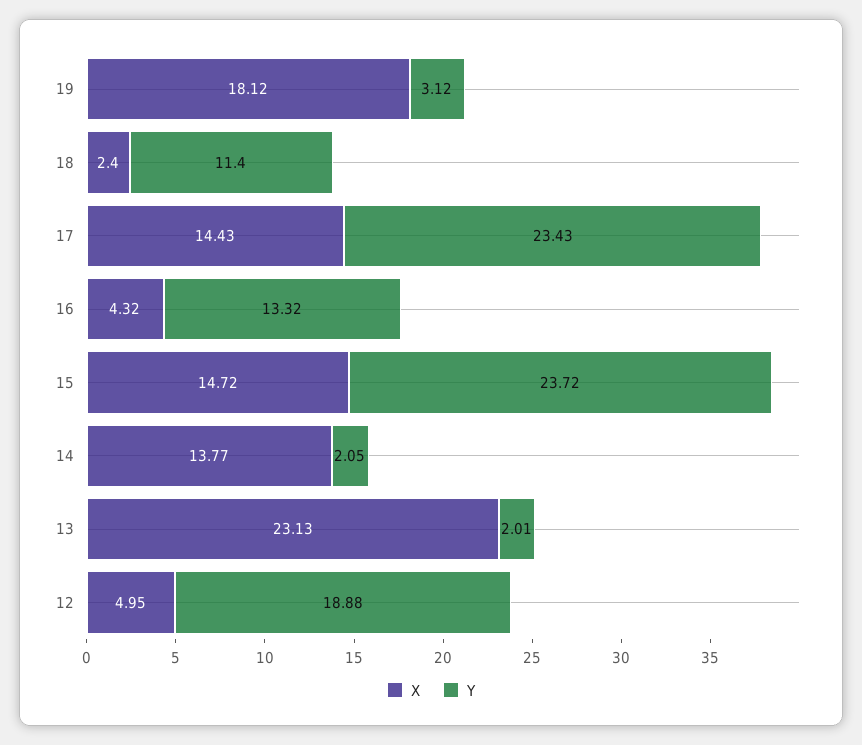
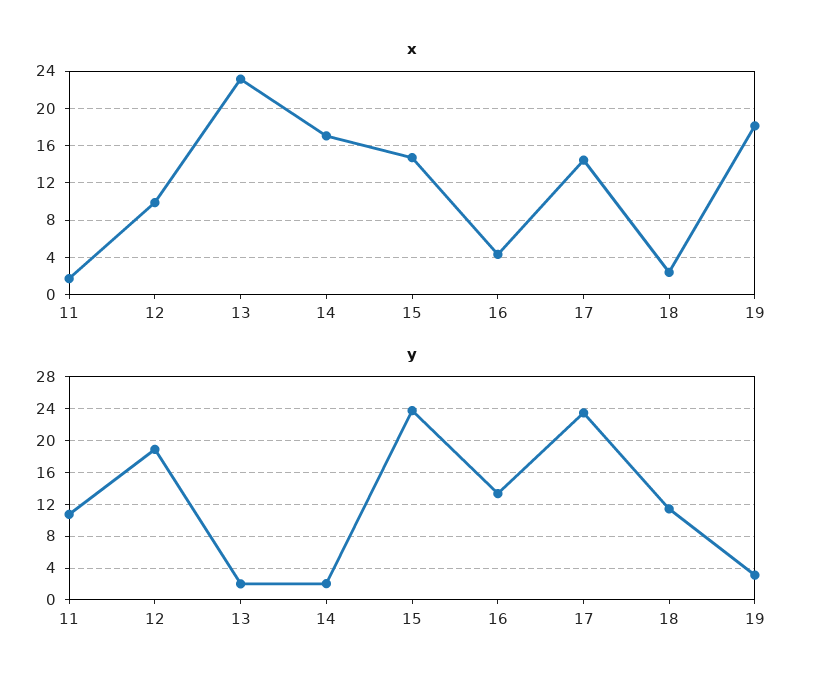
X, 14: 13.77 -> 17
X, 12: 4.95 -> 10
X, 11: none -> 2
Y, 11: none -> 11

